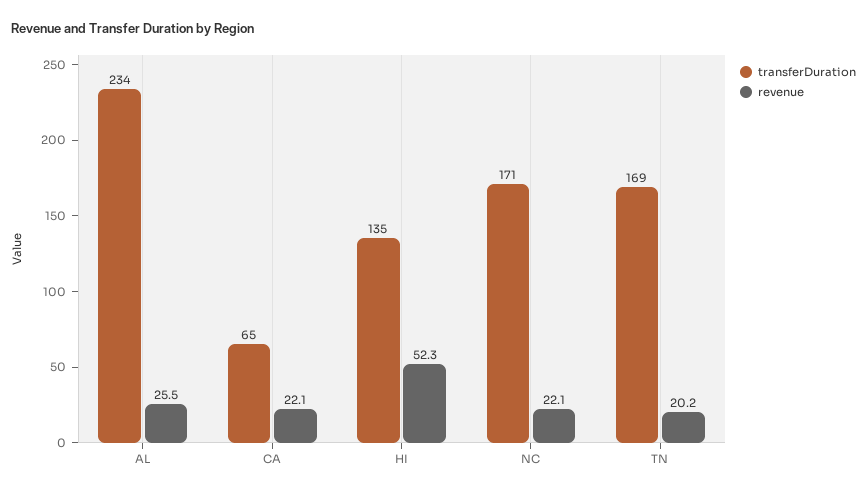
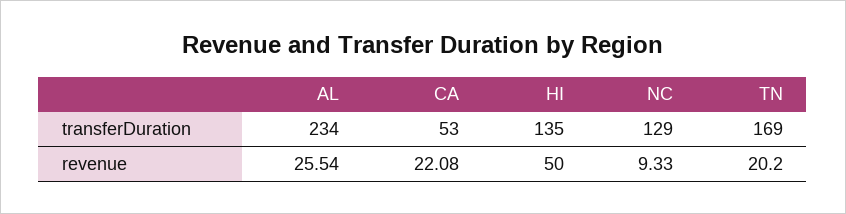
transferDuration, CA: 65 -> 53
revenue, HI: 52.3 -> 50
transferDuration, NC: 171 -> 129
revenue, NC: 22.1 -> 9.33

